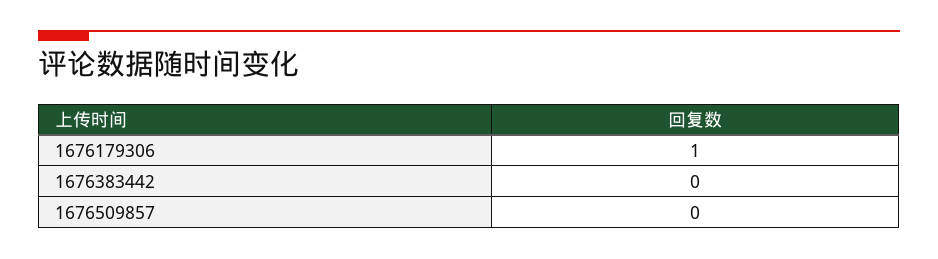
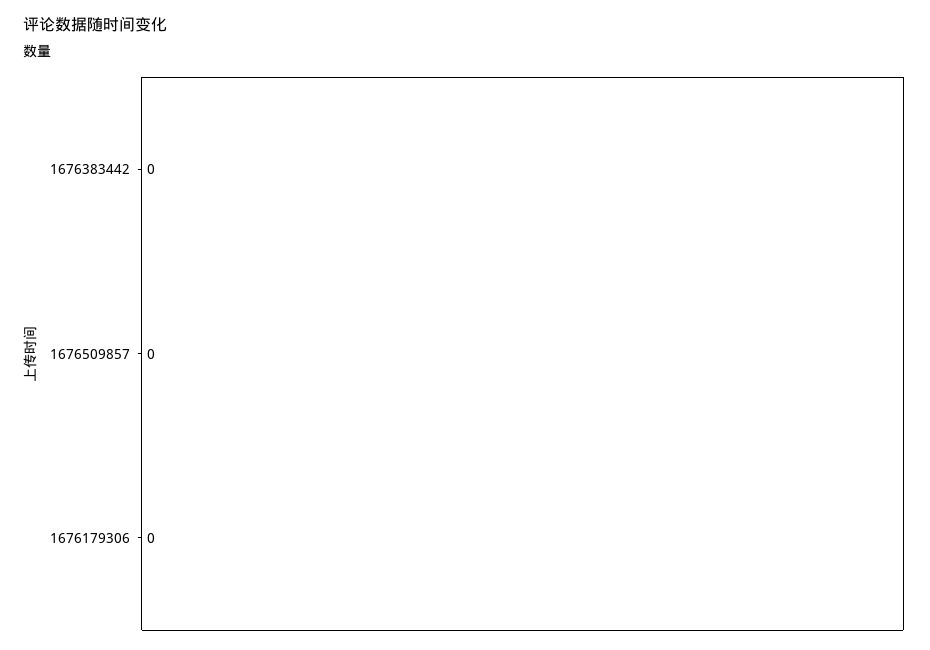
1676179306: 1 -> 0

